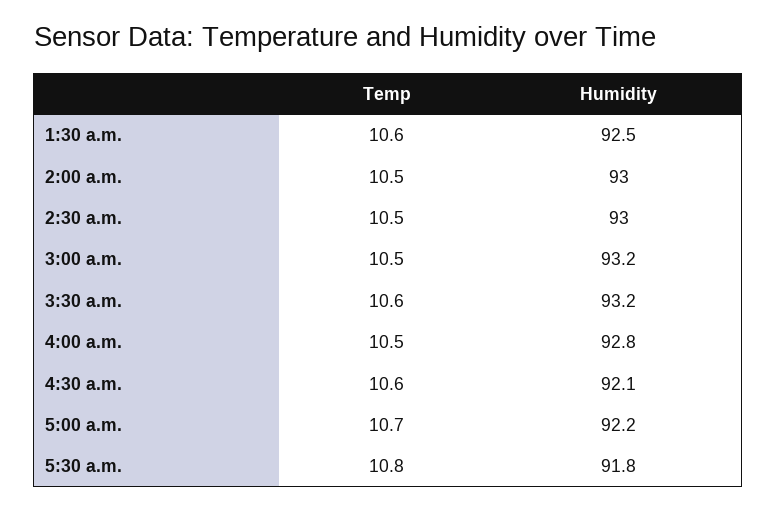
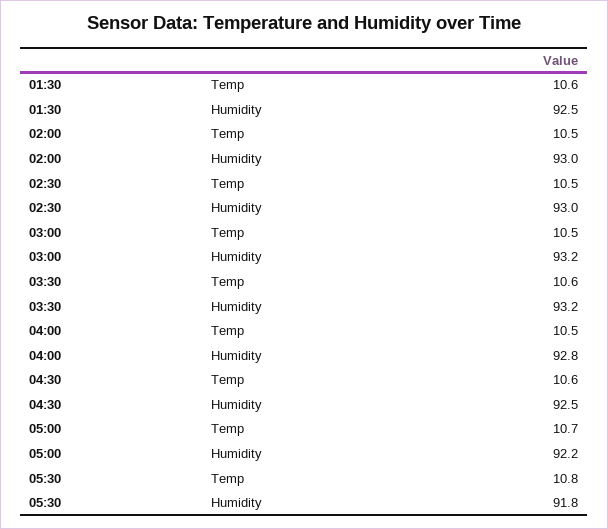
Humidity, 4:30 a.m.: 92.1 -> 92.5

